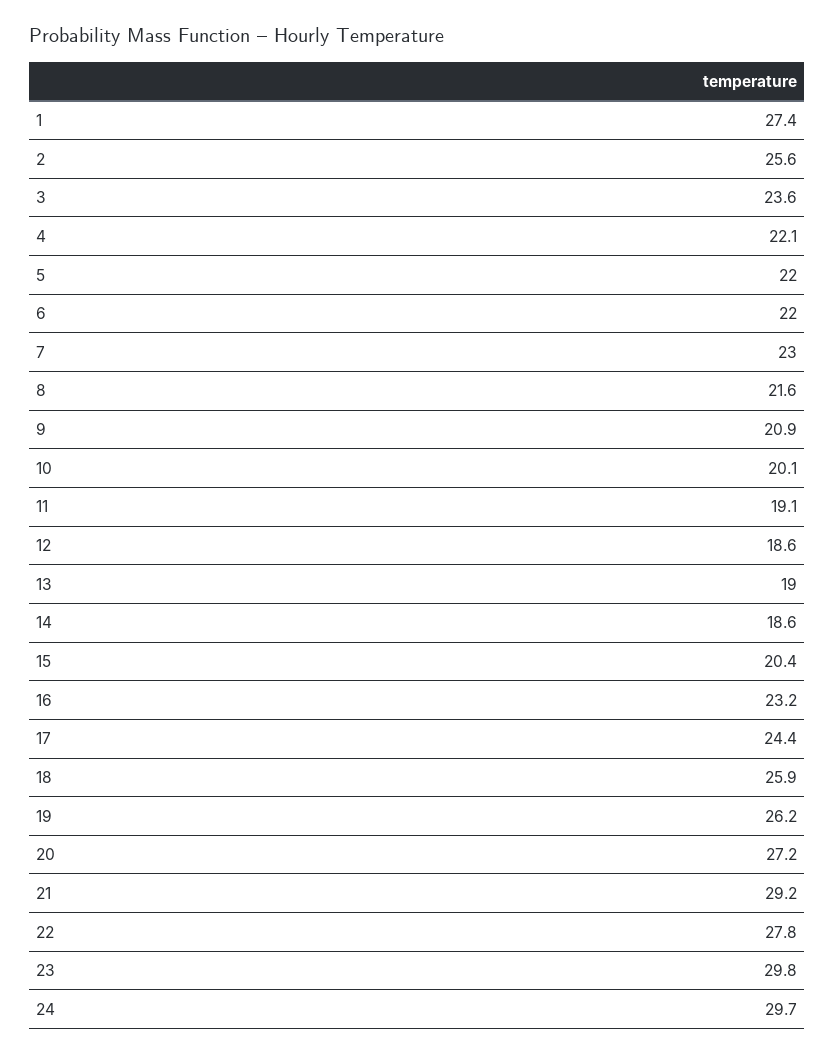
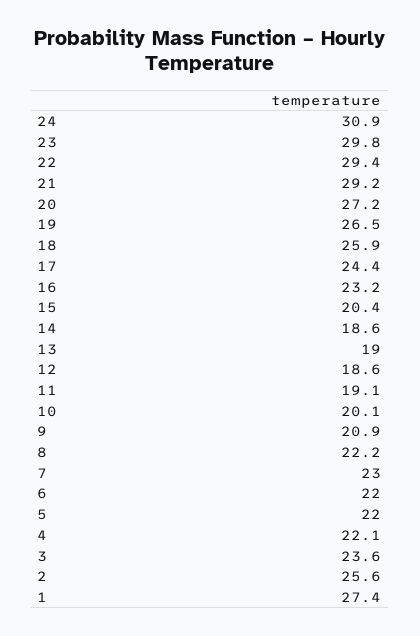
8: 21.6 -> 22.2
19: 26.2 -> 26.5
22: 27.8 -> 29.4
24: 29.7 -> 30.9

